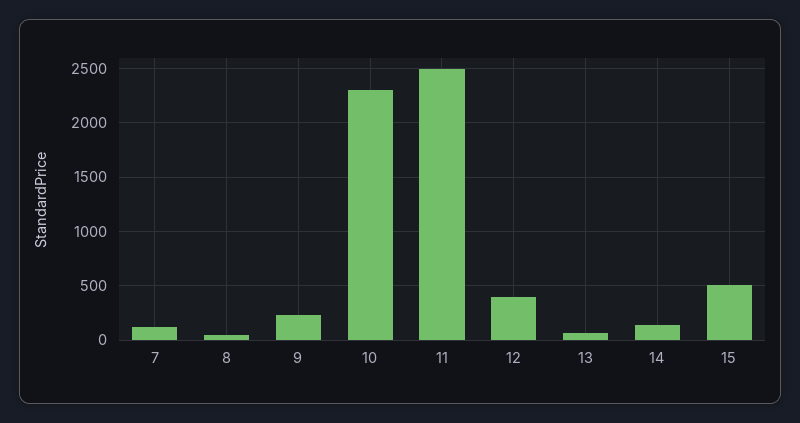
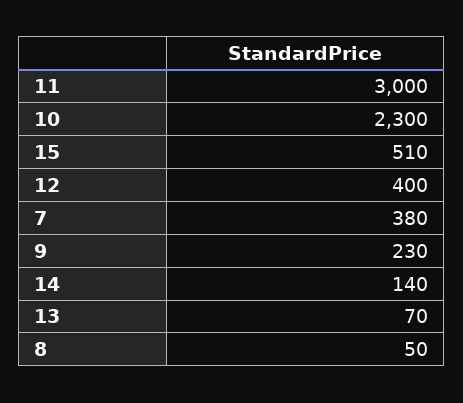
7: 100 -> 380
11: 2500 -> 3000

